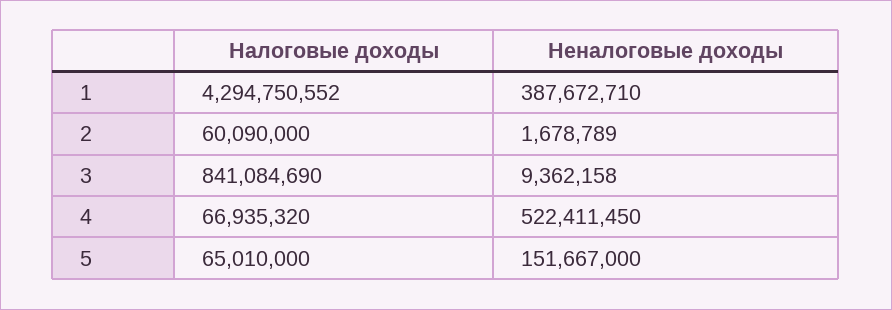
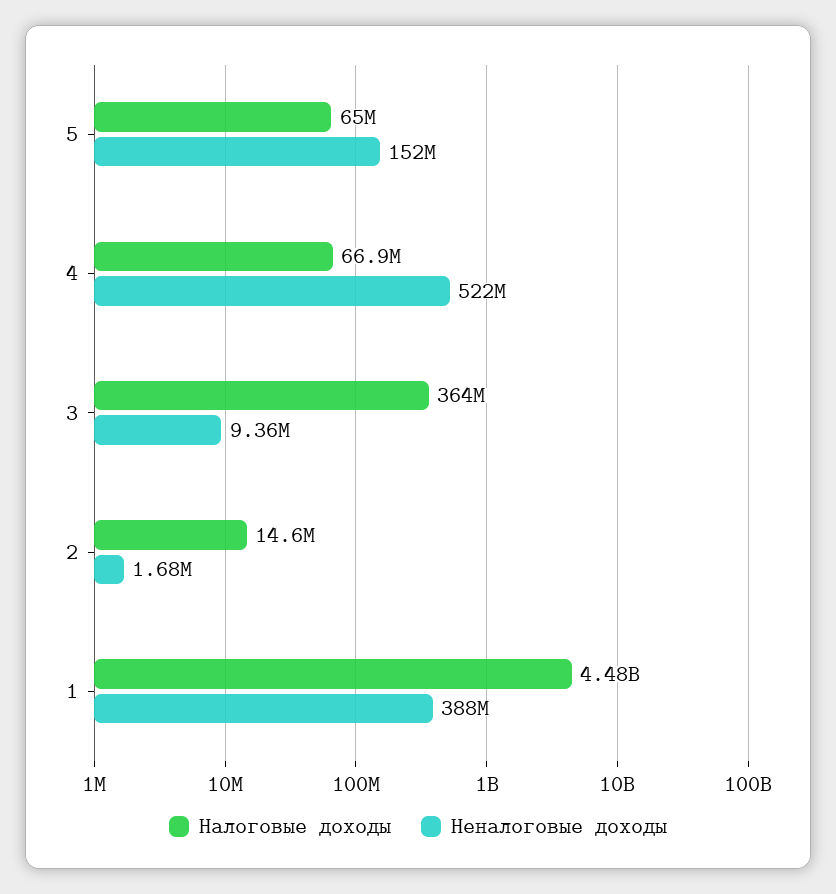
Налоговые доходы, 1: 4294750552 -> 4480000000
Налоговые доходы, 2: 60090000 -> 14600000
Налоговые доходы, 3: 841084690 -> 364000000

